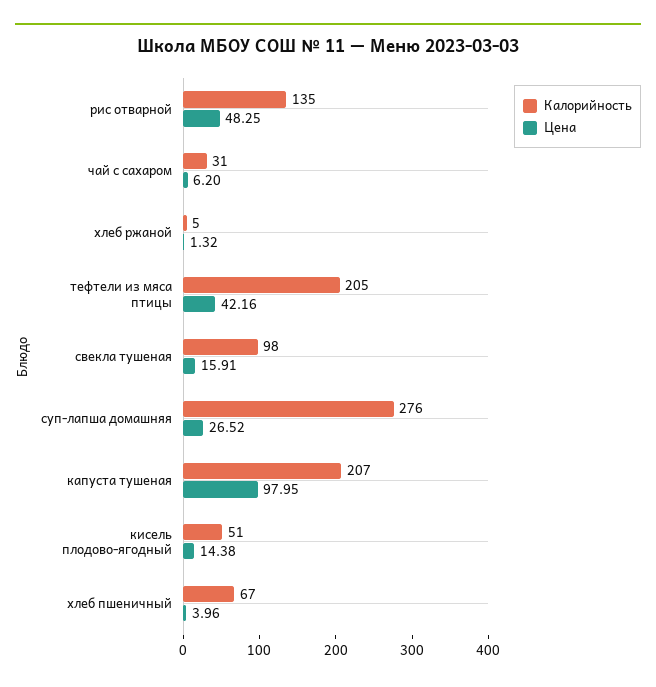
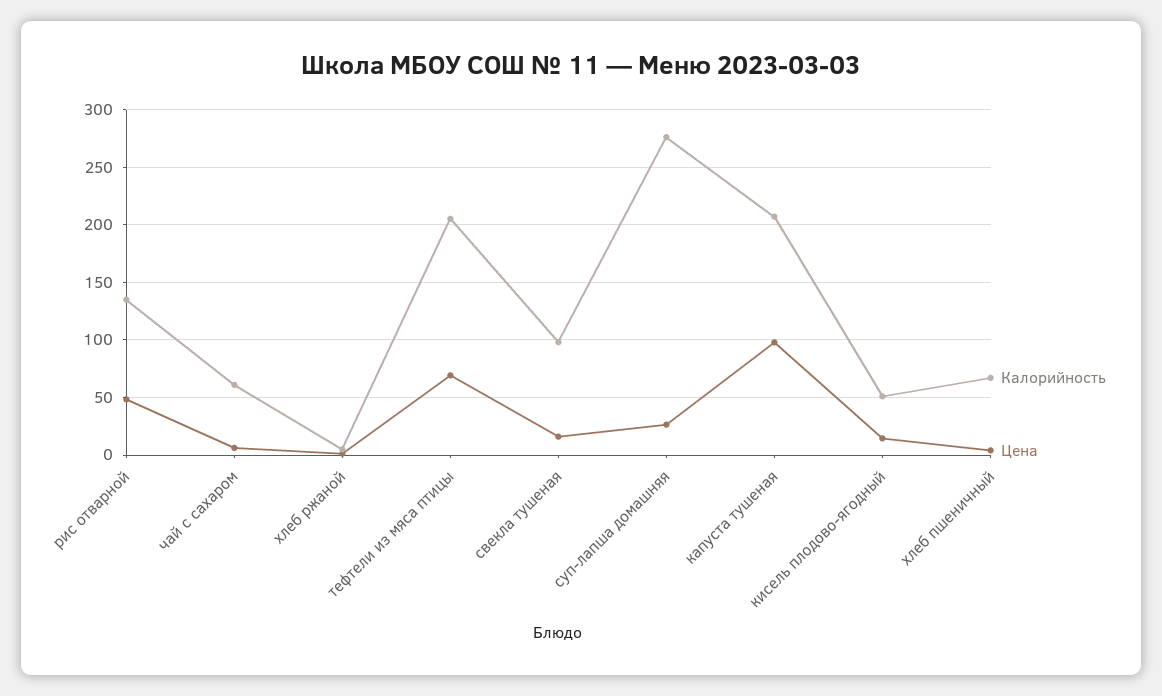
Калорийность, чай с сахаром: 31 -> 60
Цена, тефтели из мяса птицы: 42.16 -> 70

